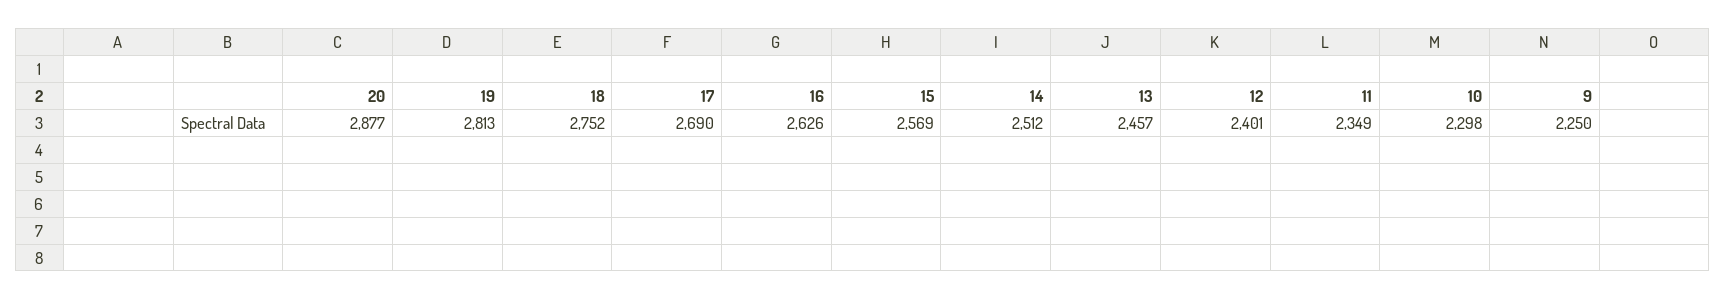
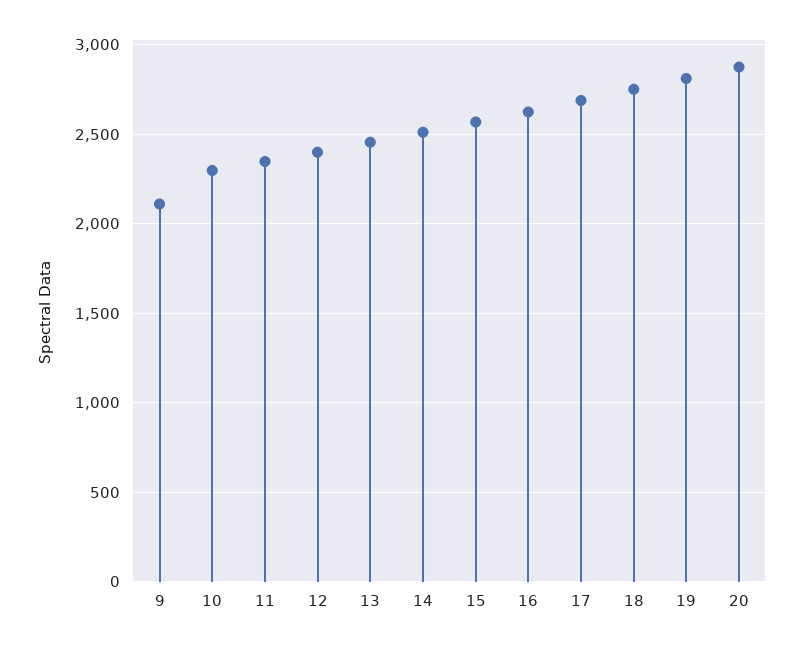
9: 2250 -> 2100

